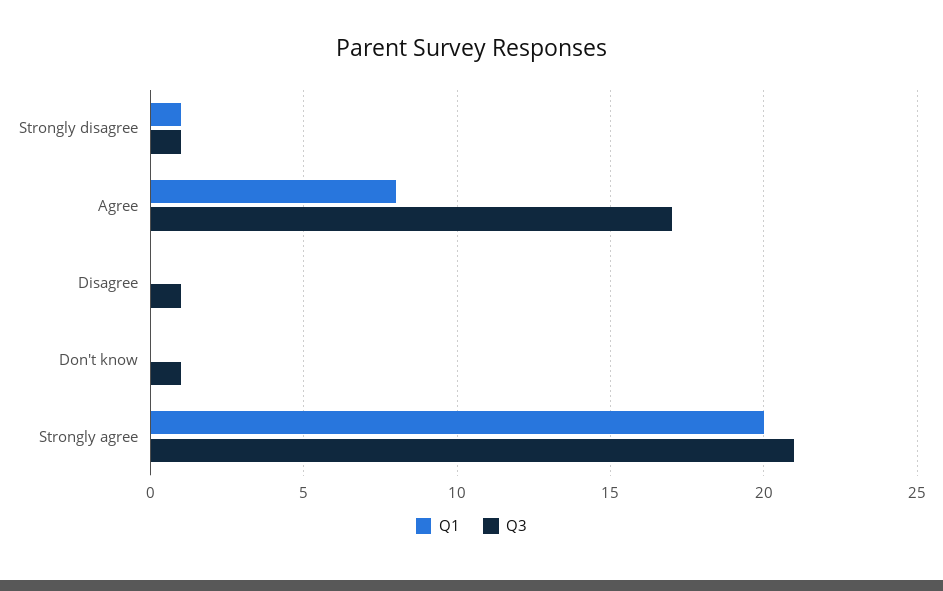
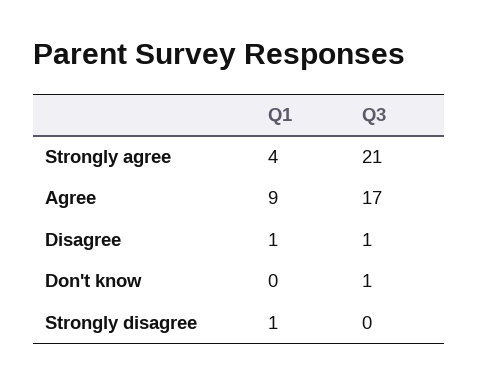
Q3, Strongly disagree: 1 -> 0
Q1, Agree: 8 -> 9
Q1, Disagree: 0 -> 1
Q1, Strongly agree: 20 -> 4

